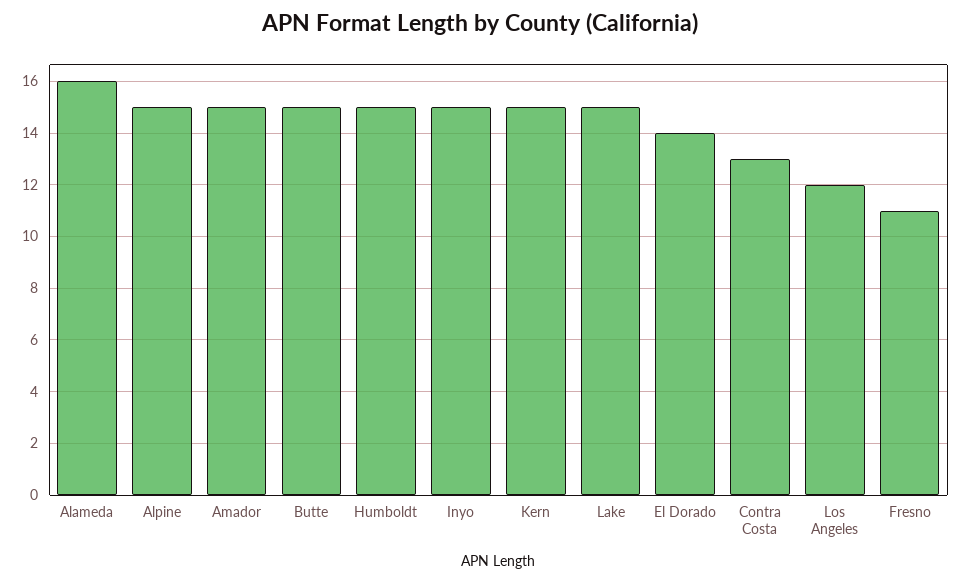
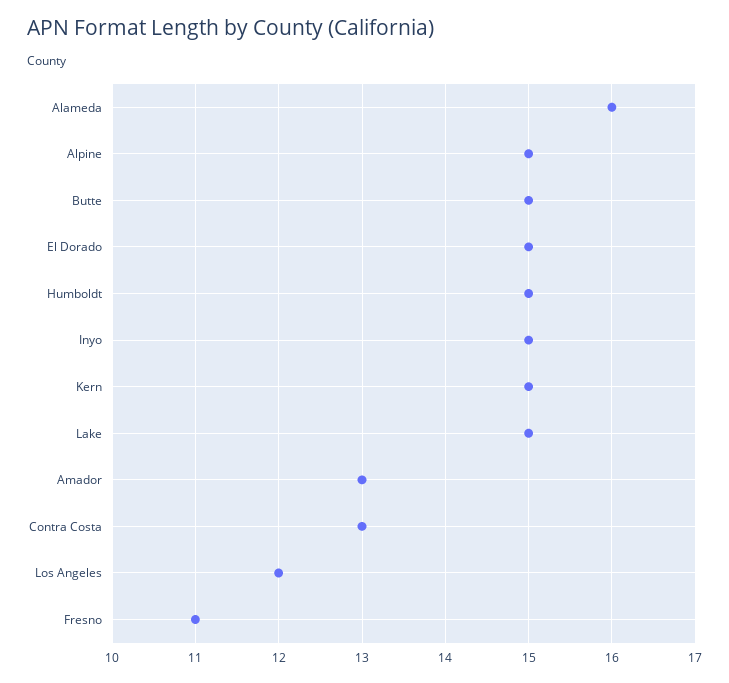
Amador: 15 -> 13
El Dorado: 14 -> 15

